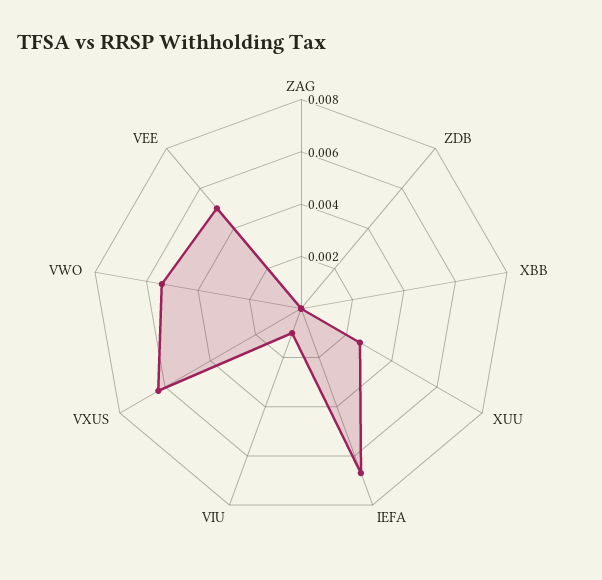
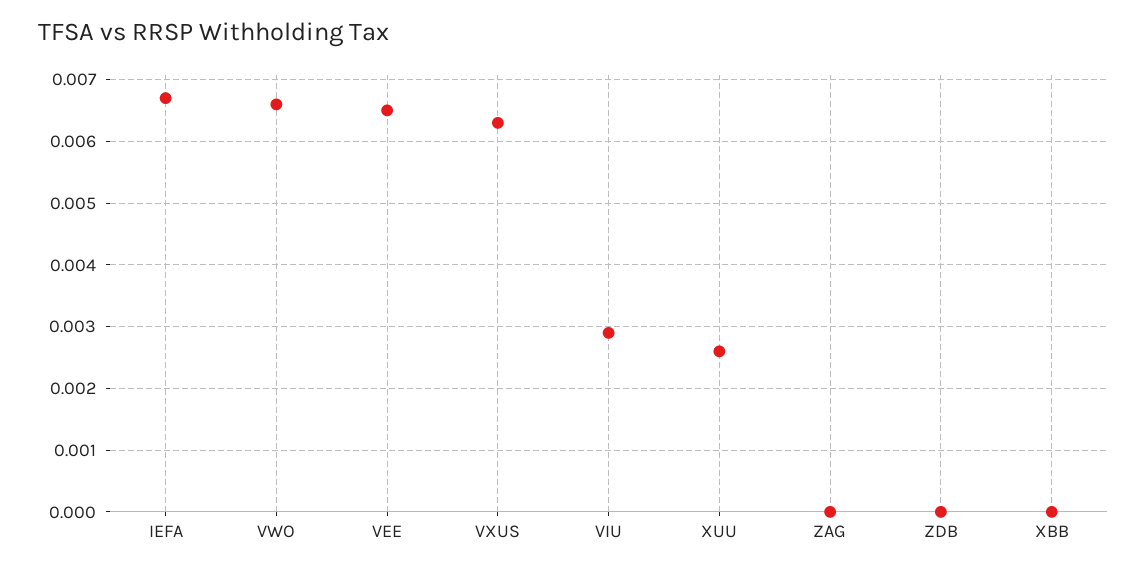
VIU: 0.001 -> 0.0029
VWO: 0.0055 -> 0.0066
VEE: 0.005 -> 0.0065

